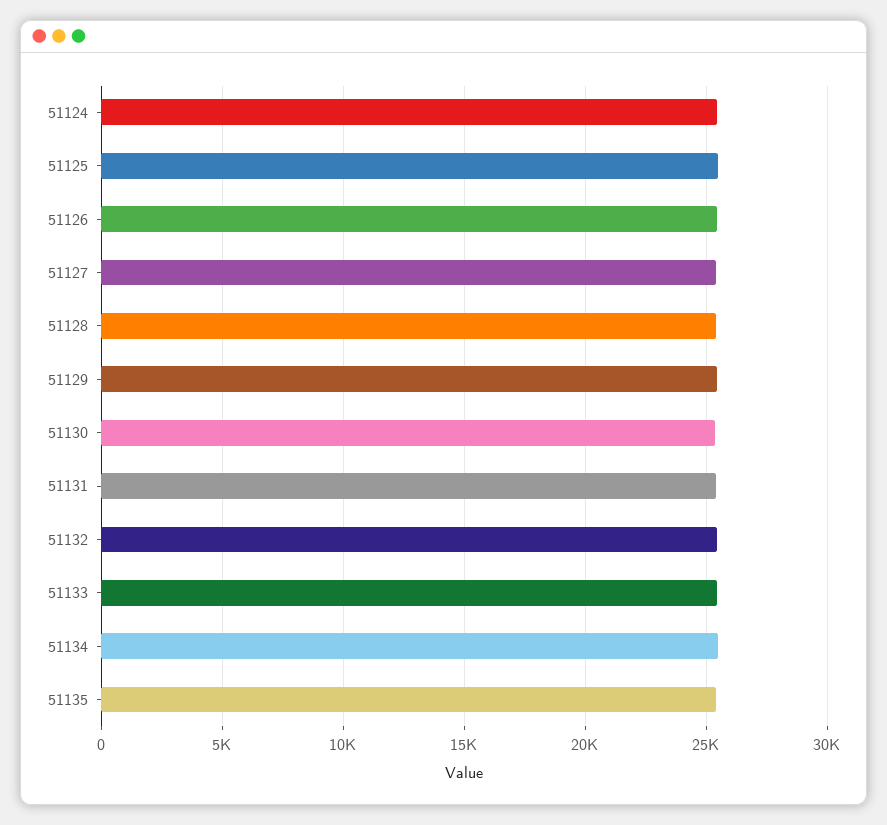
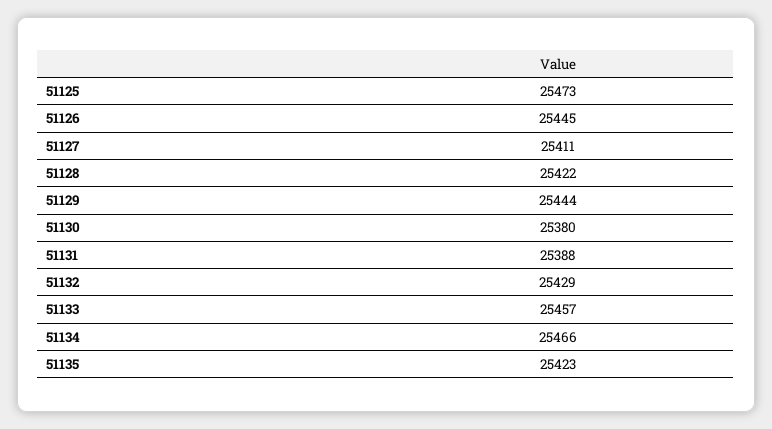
51124: 25500 -> none

